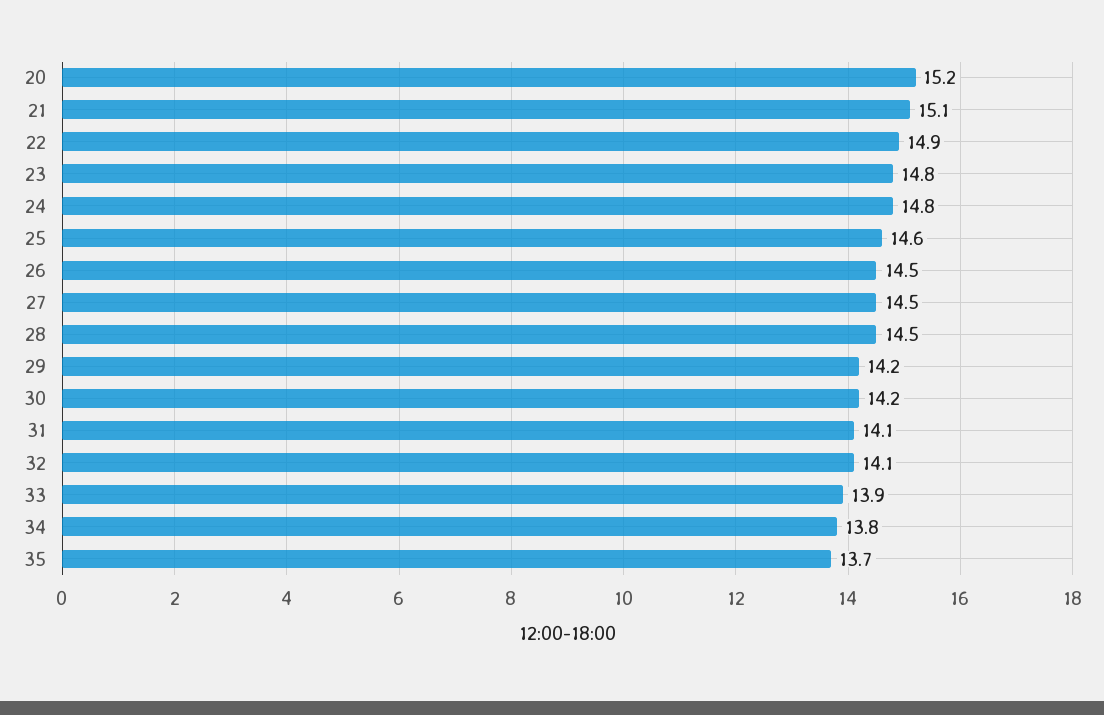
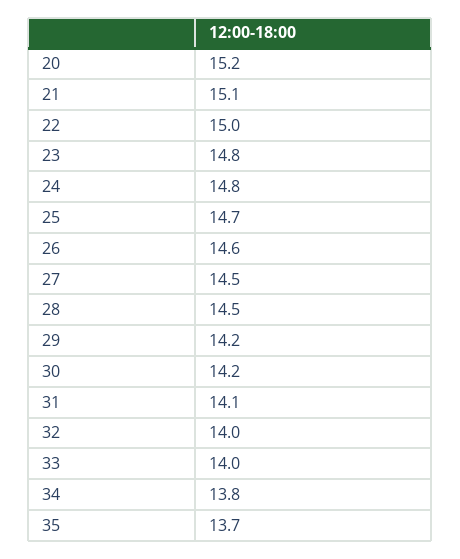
22: 14.9 -> 15
25: 14.6 -> 14.7
26: 14.5 -> 14.6
32: 14.1 -> 14
33: 13.9 -> 14

